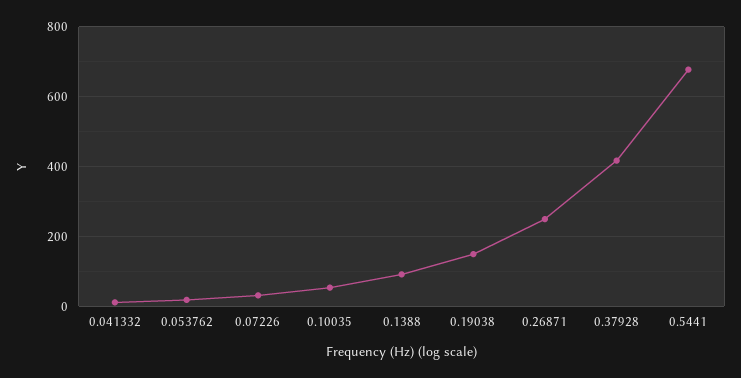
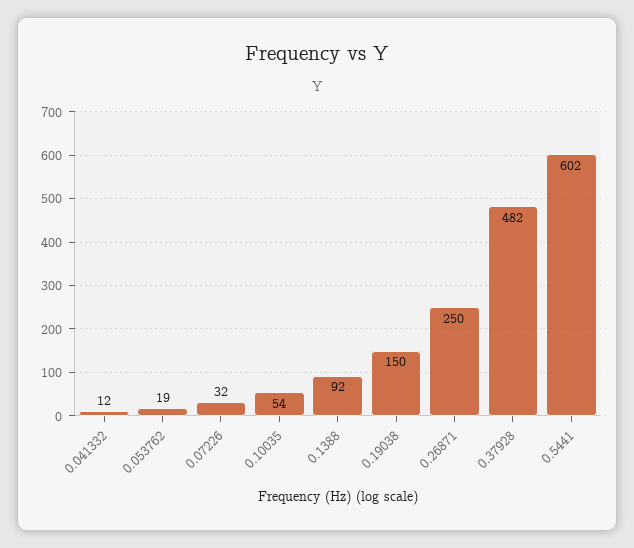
0.37928: 420 -> 482
0.5441: 680 -> 602

